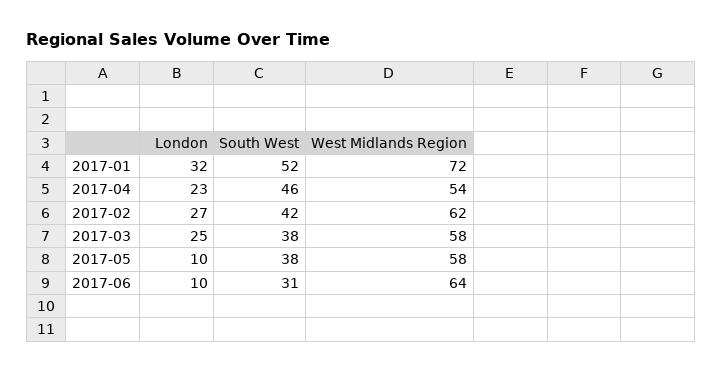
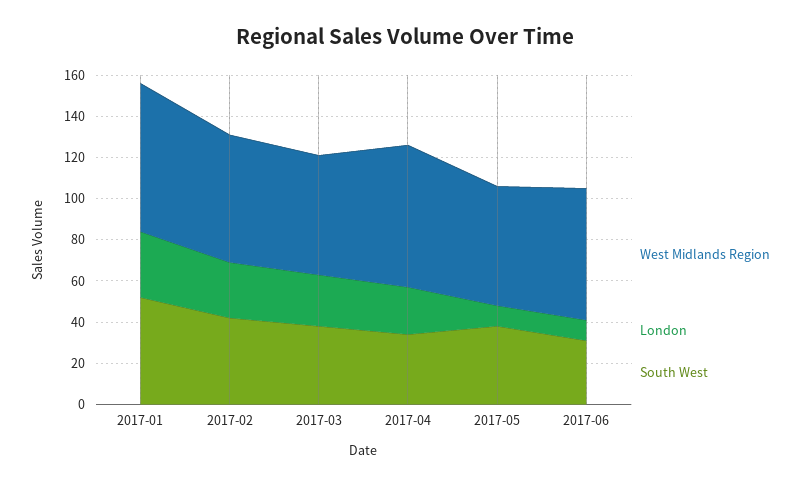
South West, 2017-04: 46 -> 35
West Midlands Region, 2017-04: 54 -> 70

